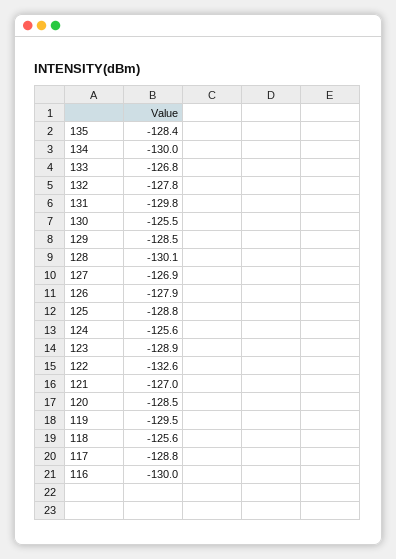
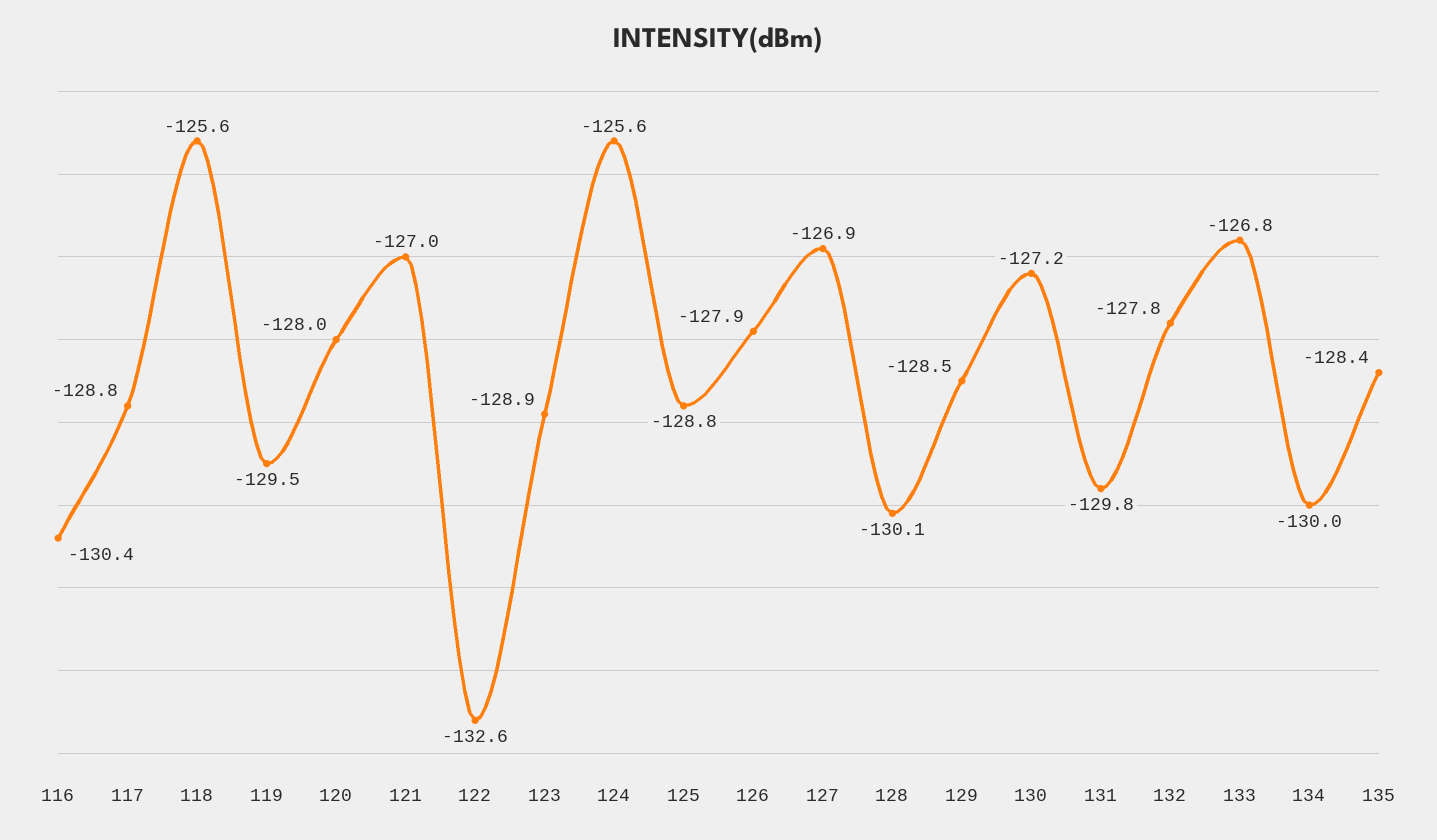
130: -125.5 -> -127.2
120: -128.5 -> -128
116: -130 -> -130.4

